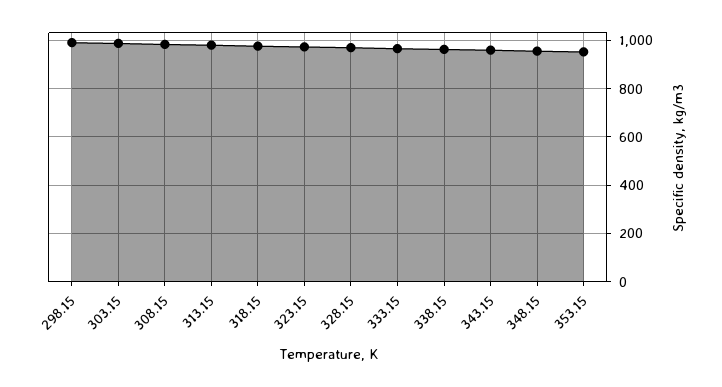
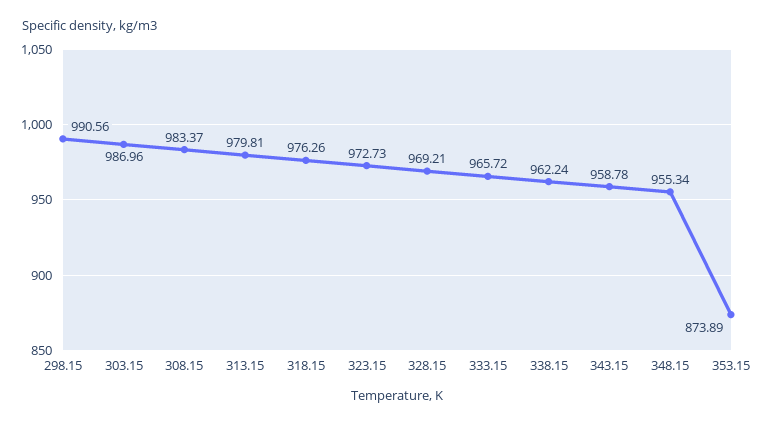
353.15: 950 -> 873.89

